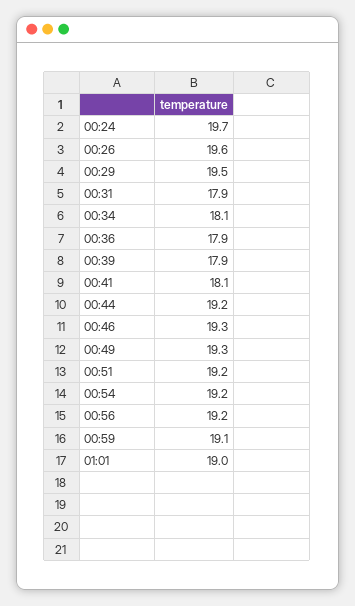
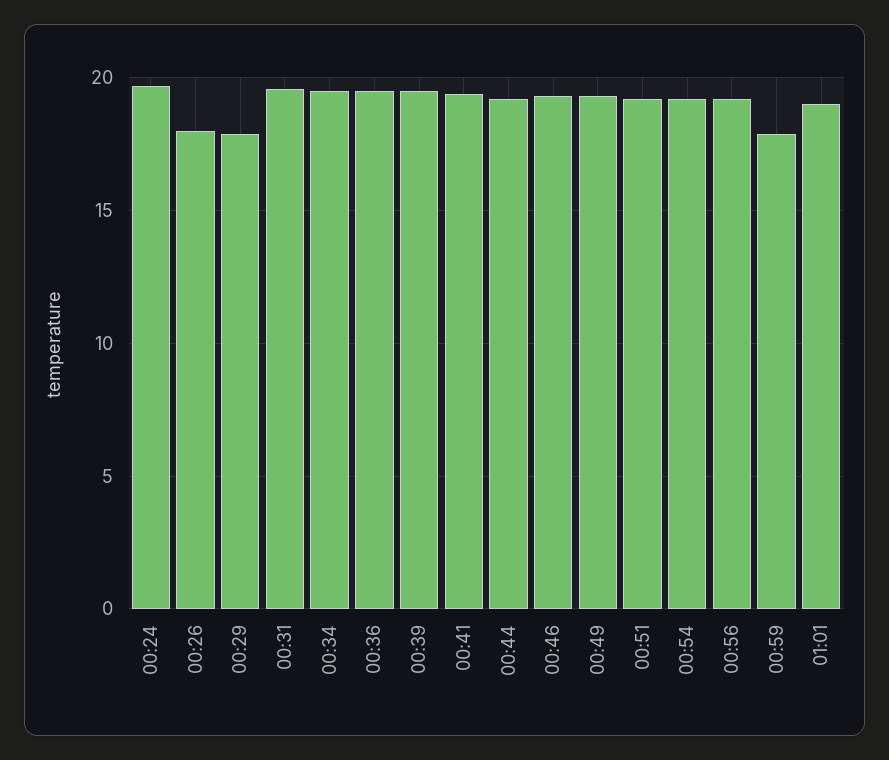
00:26: 19.6 -> 18
00:29: 19.5 -> 18
00:31: 17.9 -> 19.5
00:34: 18.1 -> 19.5
00:36: 17.9 -> 19.5
00:39: 17.9 -> 19.5
00:41: 18.1 -> 19.5
00:59: 19.1 -> 18

